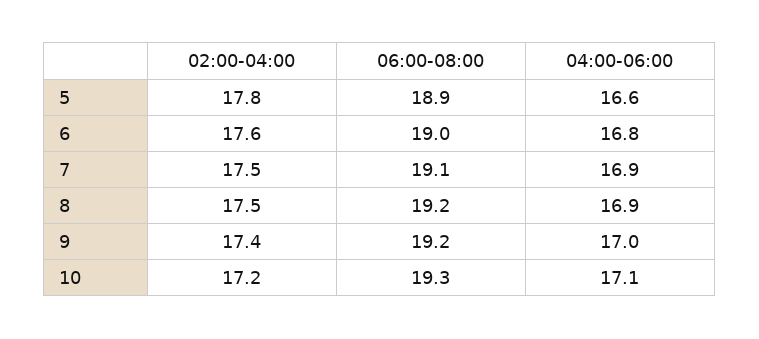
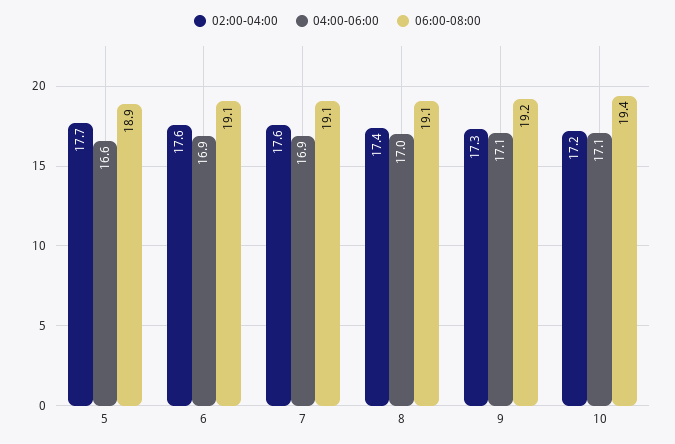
02:00-04:00, 5: 17.8 -> 17.7
06:00-08:00, 6: 19 -> 19.1
04:00-06:00, 6: 16.8 -> 16.9
02:00-04:00, 7: 17.5 -> 17.6
02:00-04:00, 8: 17.5 -> 17.4
06:00-08:00, 8: 19.2 -> 19.1
04:00-06:00, 8: 16.9 -> 17
02:00-04:00, 9: 17.4 -> 17.3
04:00-06:00, 9: 17 -> 17.1
06:00-08:00, 10: 19.3 -> 19.4

